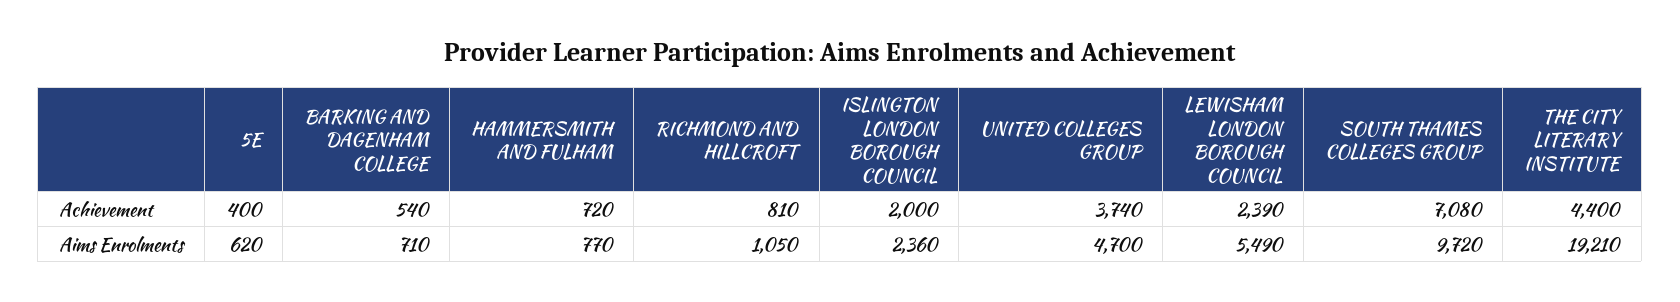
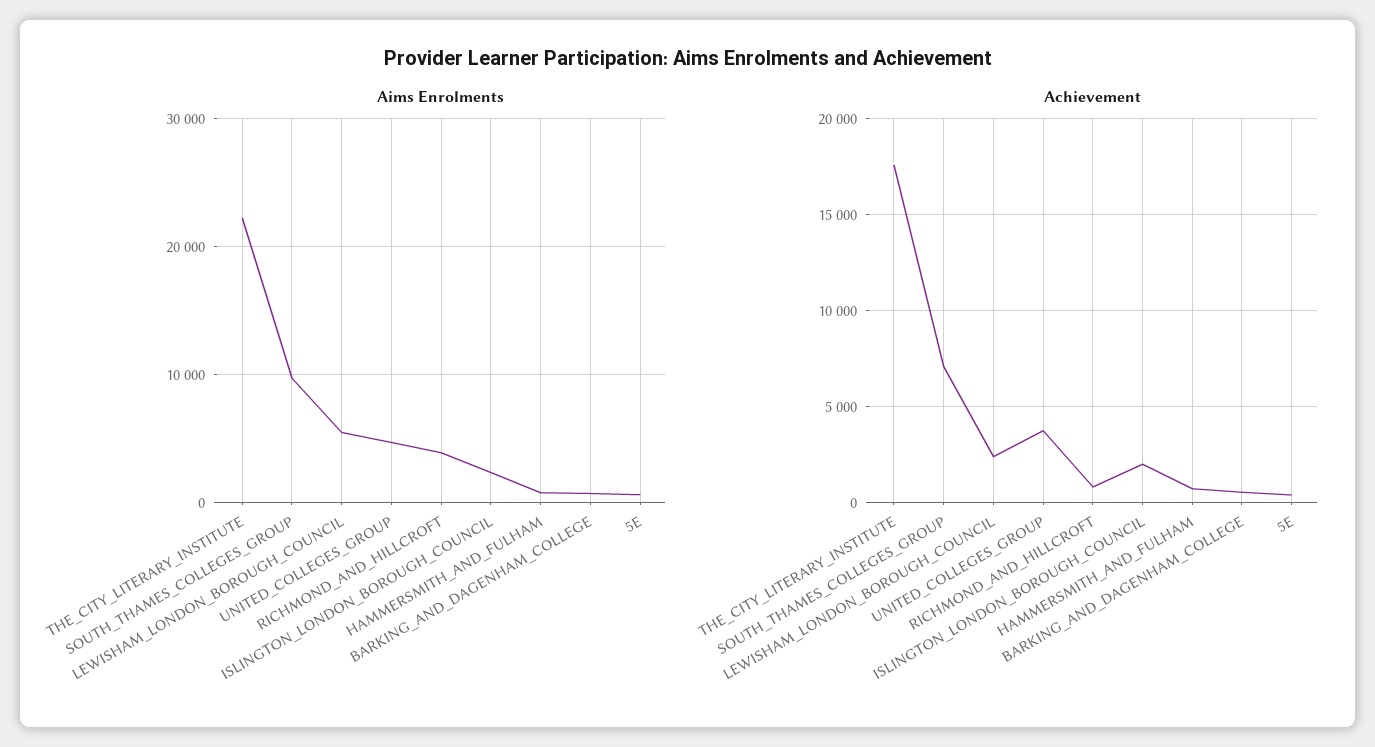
Achievement, THE CITY LITERARY INSTITUTE: 4400 -> 17500
Aims Enrolments, RICHMOND AND HILLCROFT: 1050 -> 4000
Aims Enrolments, THE CITY LITERARY INSTITUTE: 19210 -> 22000

